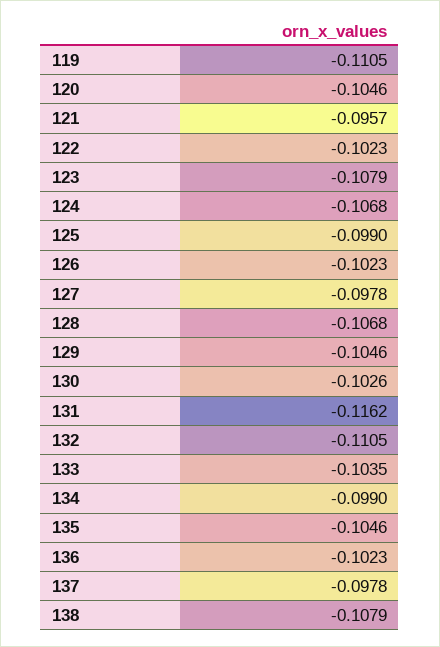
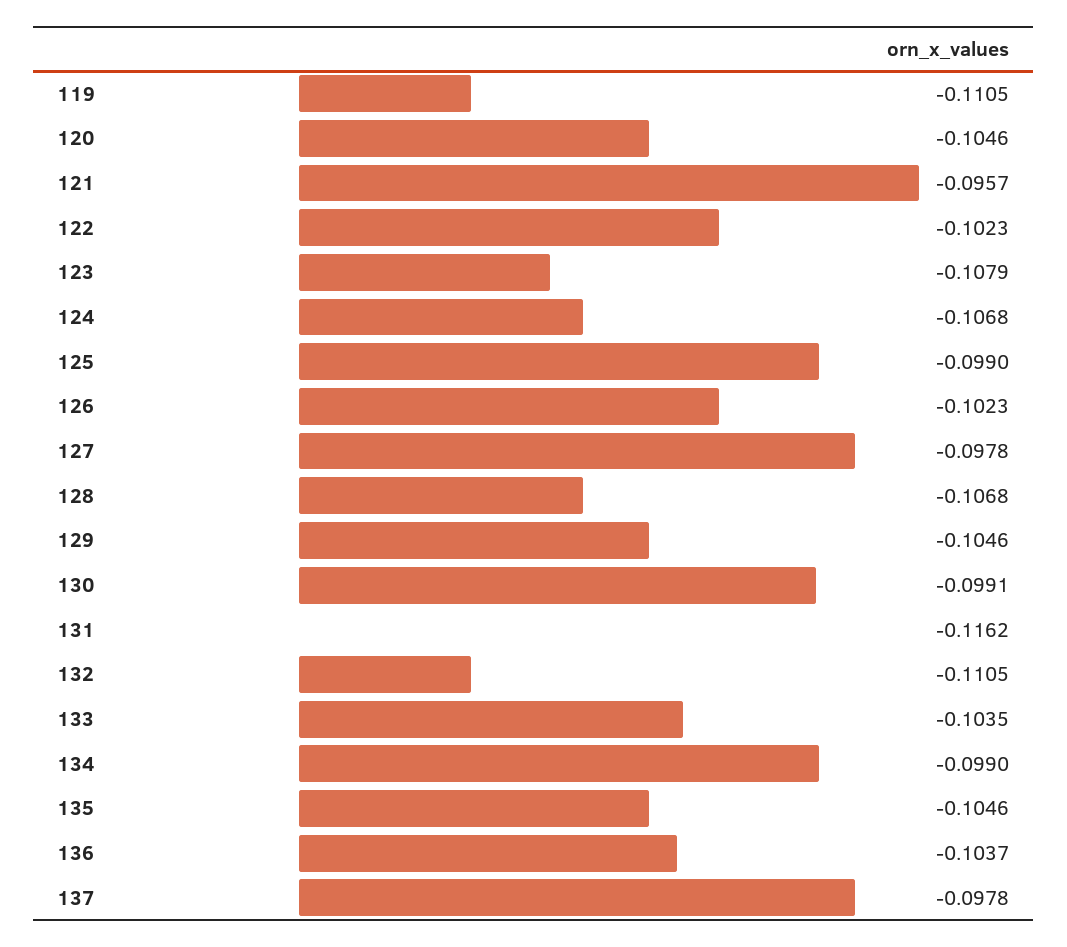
130: -0.1026 -> -0.0991
136: -0.1023 -> -0.1037
138: -0.1079 -> none

